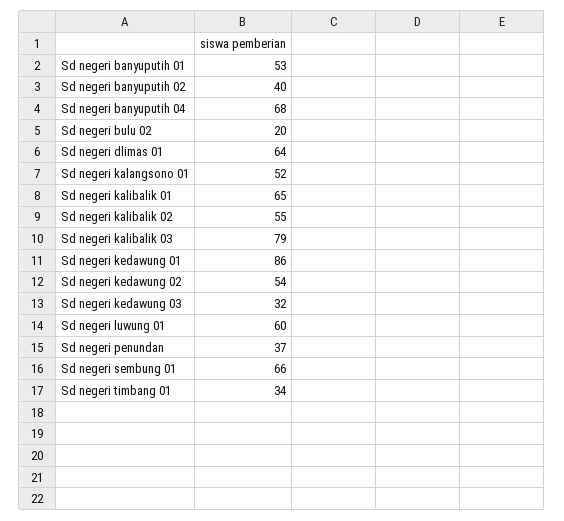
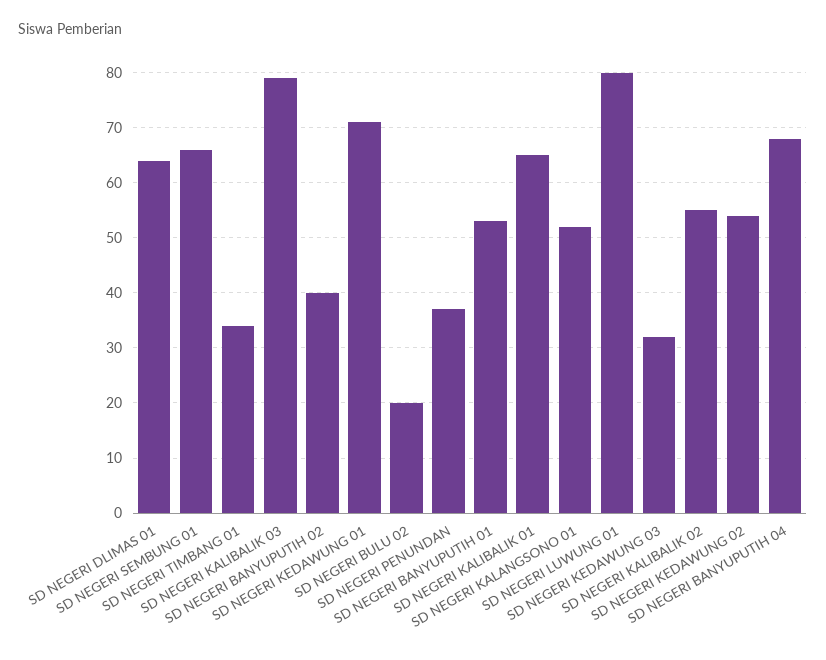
Sd negeri kedawung 01: 86 -> 70
Sd negeri luwung 01: 60 -> 80

